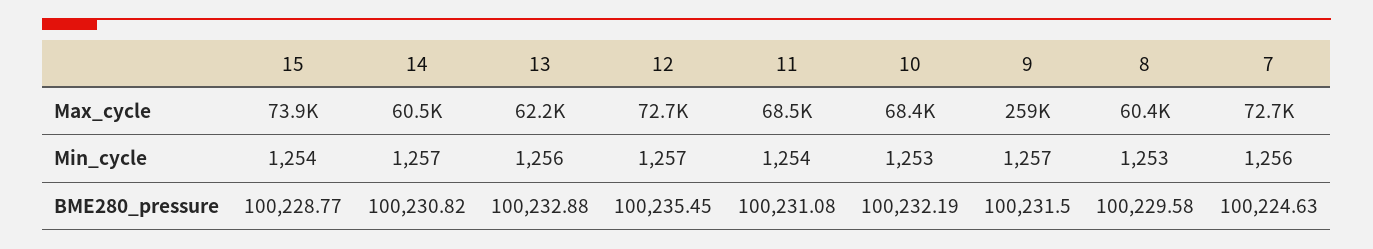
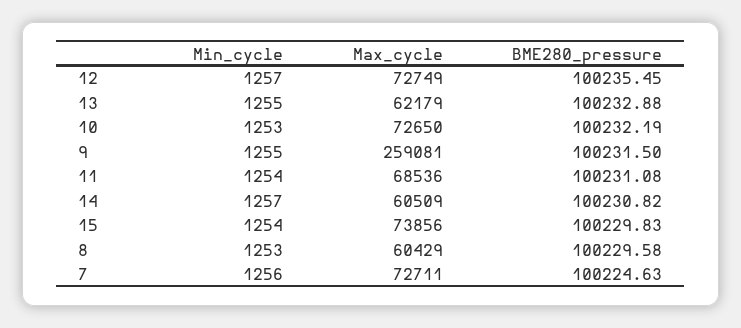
10, Max_cycle: 68400 -> 72650
13, Min_cycle: 1256 -> 1255
9, Min_cycle: 1257 -> 1255
15, BME280_pressure: 100228.77 -> 100229.83

